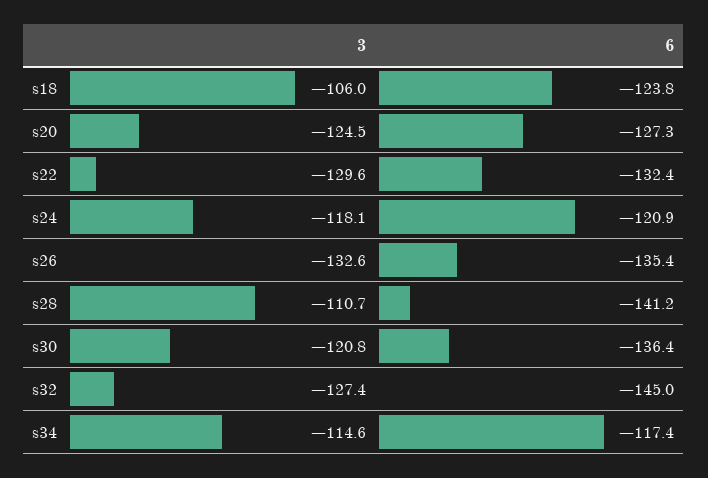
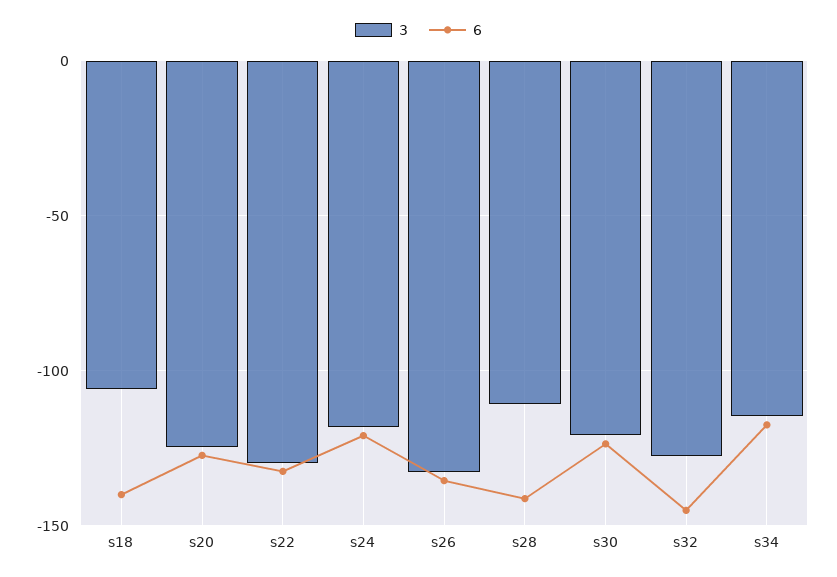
6, s18: -123.8 -> -140
6, s30: -136.4 -> -125

